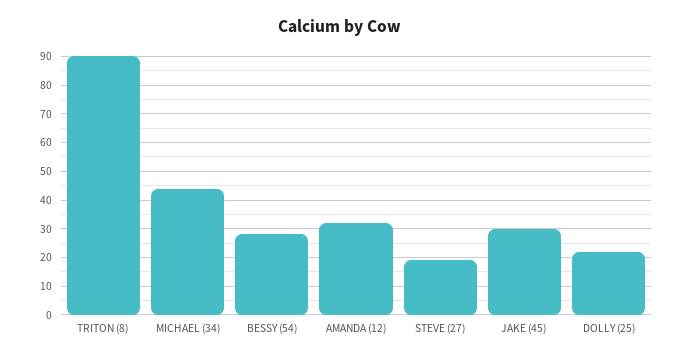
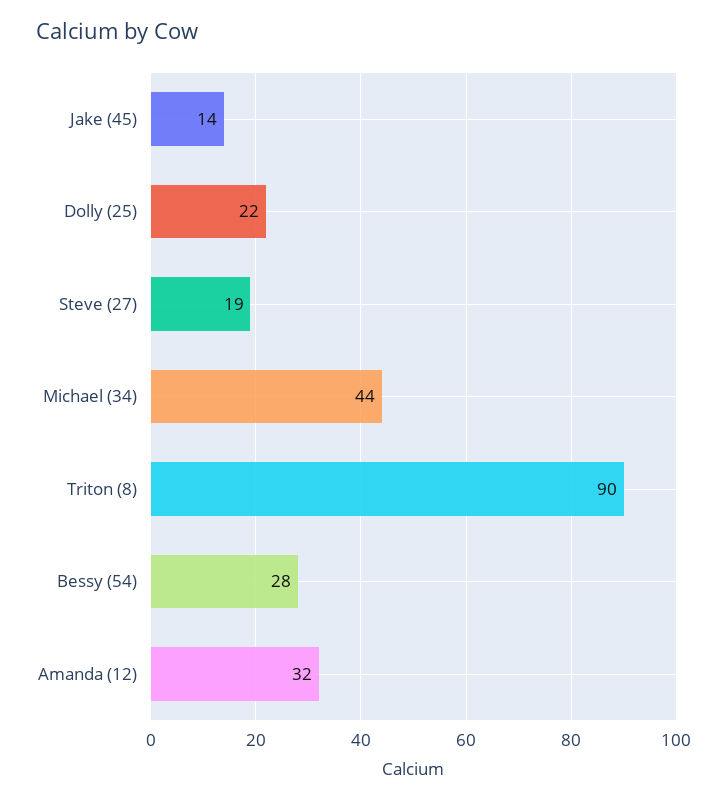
JAKE (45): 30 -> 14

